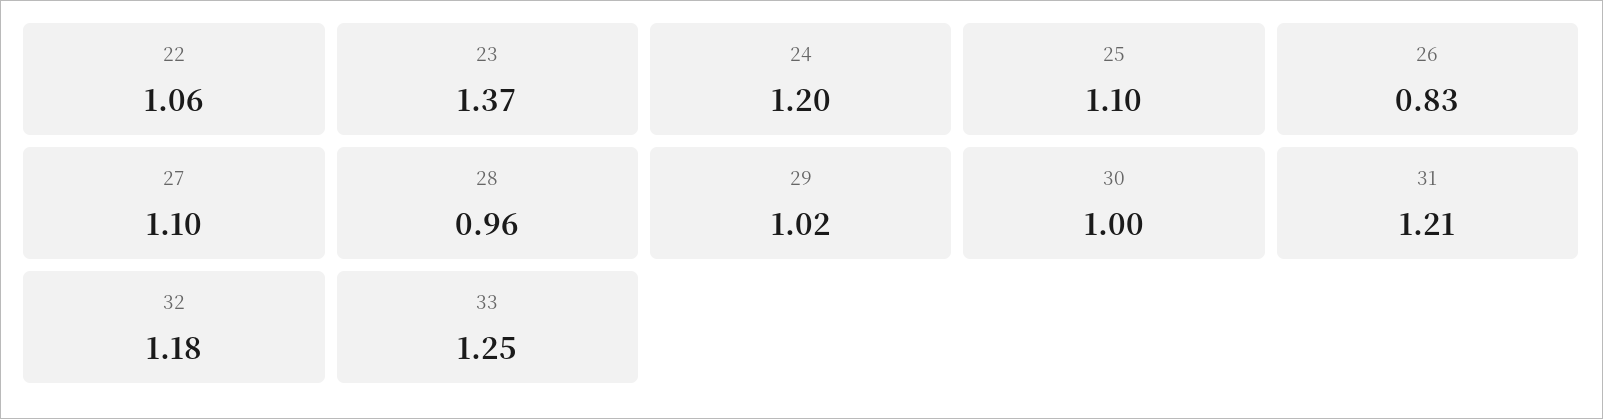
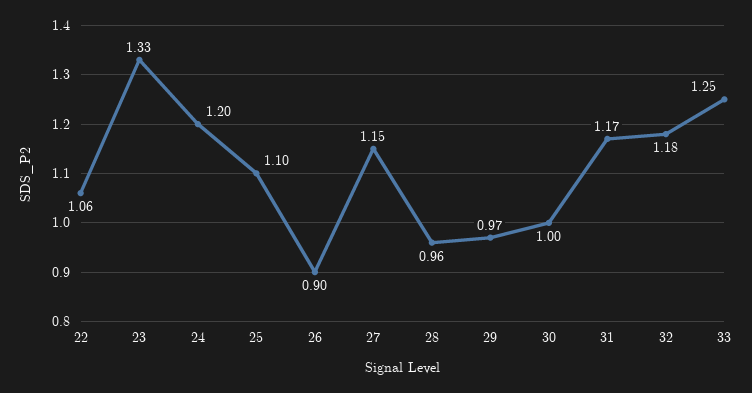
23: 1.37 -> 1.33
26: 0.83 -> 0.9
27: 1.1 -> 1.15
29: 1.02 -> 0.97
31: 1.21 -> 1.17

